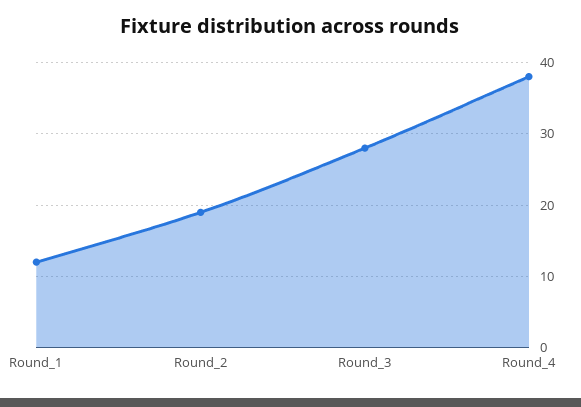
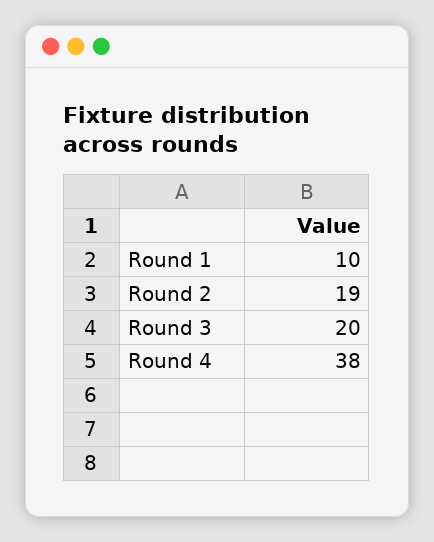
Round_1: 12 -> 10
Round_3: 28 -> 20

